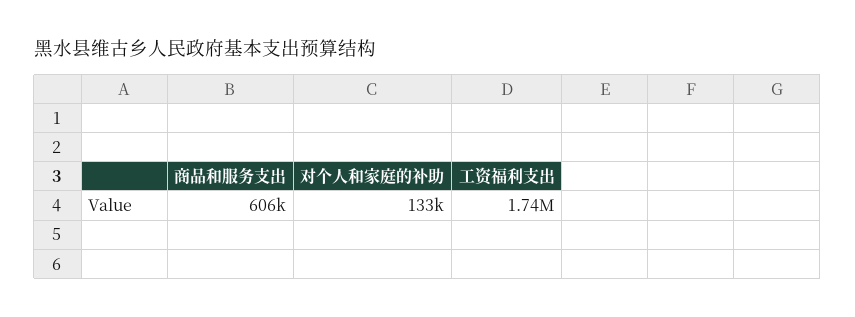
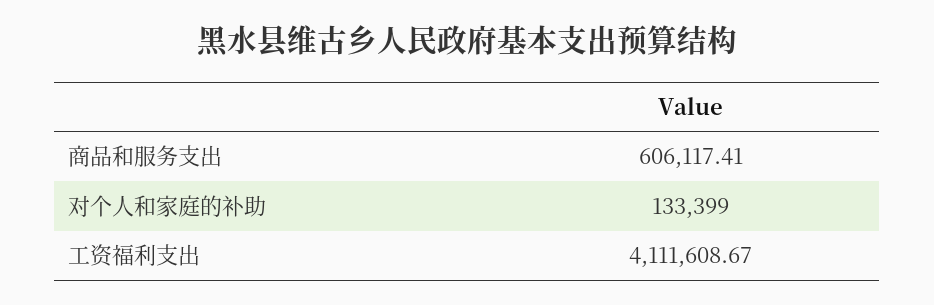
工资福利支出: 1740000 -> 4111608.67

